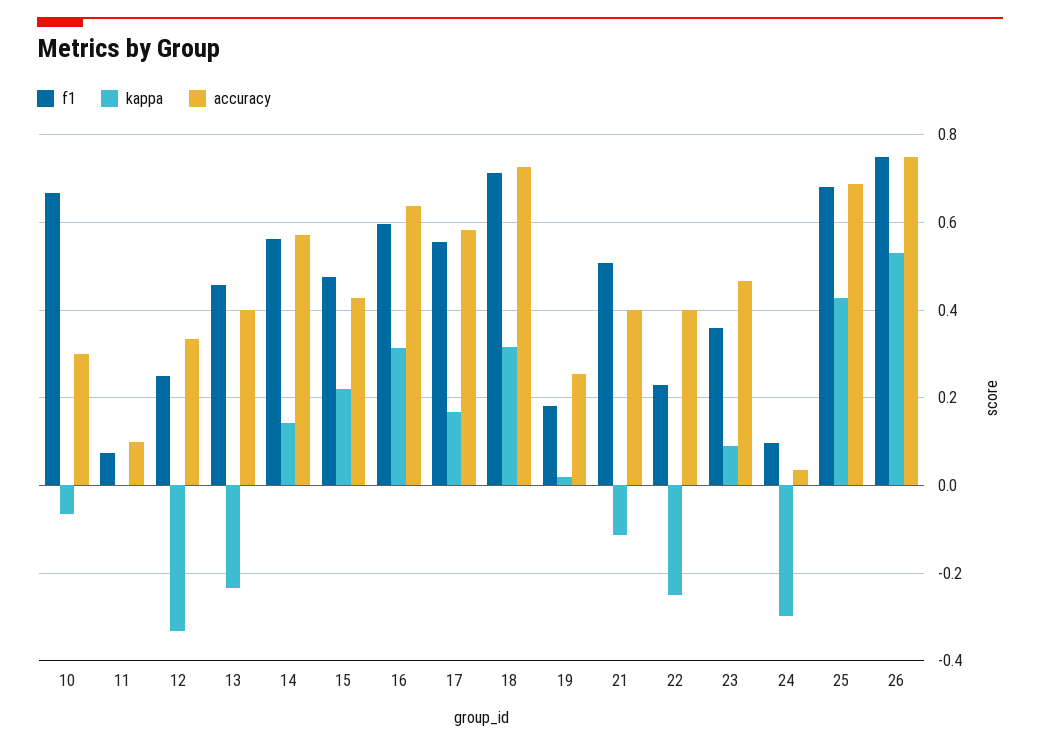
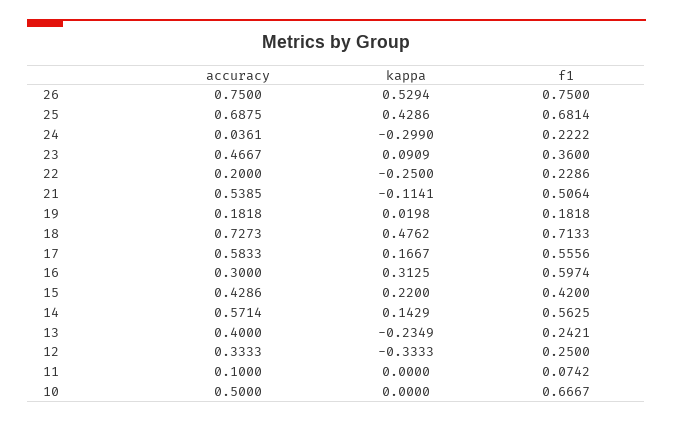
kappa, 10: -0.06 -> 0
accuracy, 10: 0.3 -> 0.5
f1, 13: 0.46 -> 0.2421
f1, 15: 0.48 -> 0.42
accuracy, 16: 0.64 -> 0.3
kappa, 18: 0.32 -> 0.4762
accuracy, 19: 0.26 -> 0.1818
accuracy, 21: 0.4 -> 0.5385
accuracy, 22: 0.4 -> 0.2
f1, 24: 0.1 -> 0.2222

